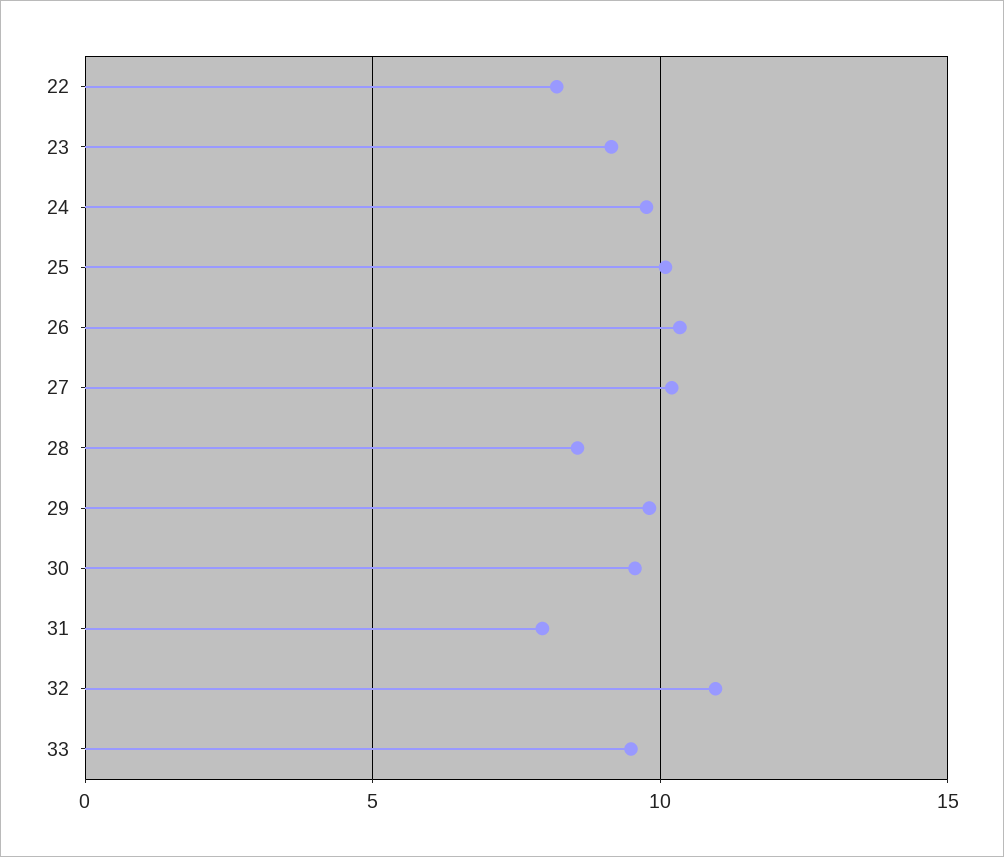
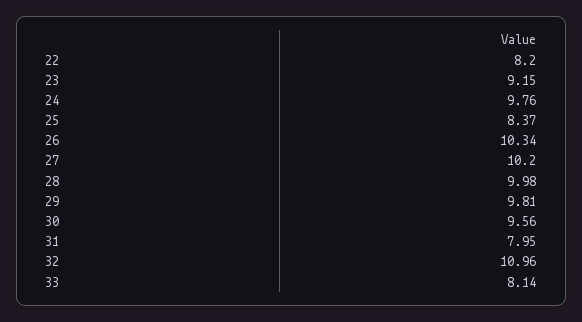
25: 10 -> 8.37
28: 8.5 -> 9.98
33: 9.5 -> 8.14

